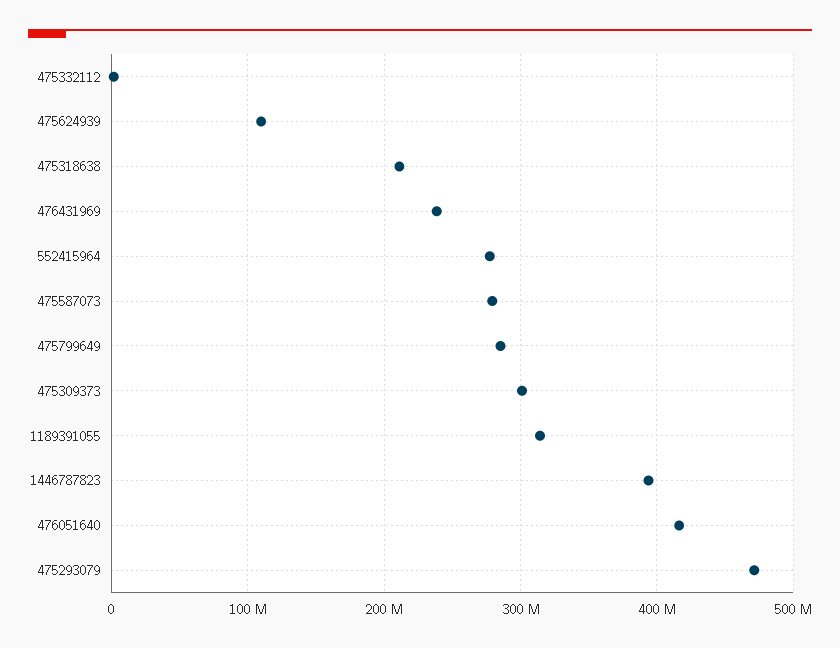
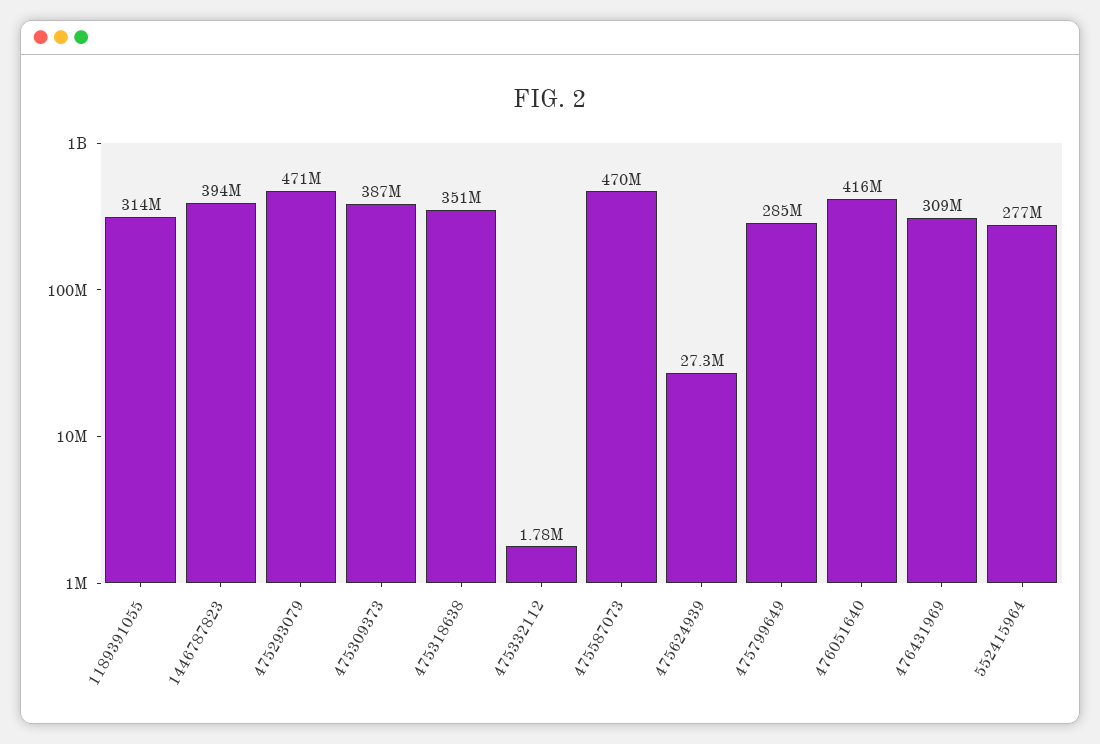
475624939: 110000000 -> 27300000
475318638: 210000000 -> 351000000
476431969: 240000000 -> 309000000
475587073: 280000000 -> 470000000
475309373: 300000000 -> 387000000

